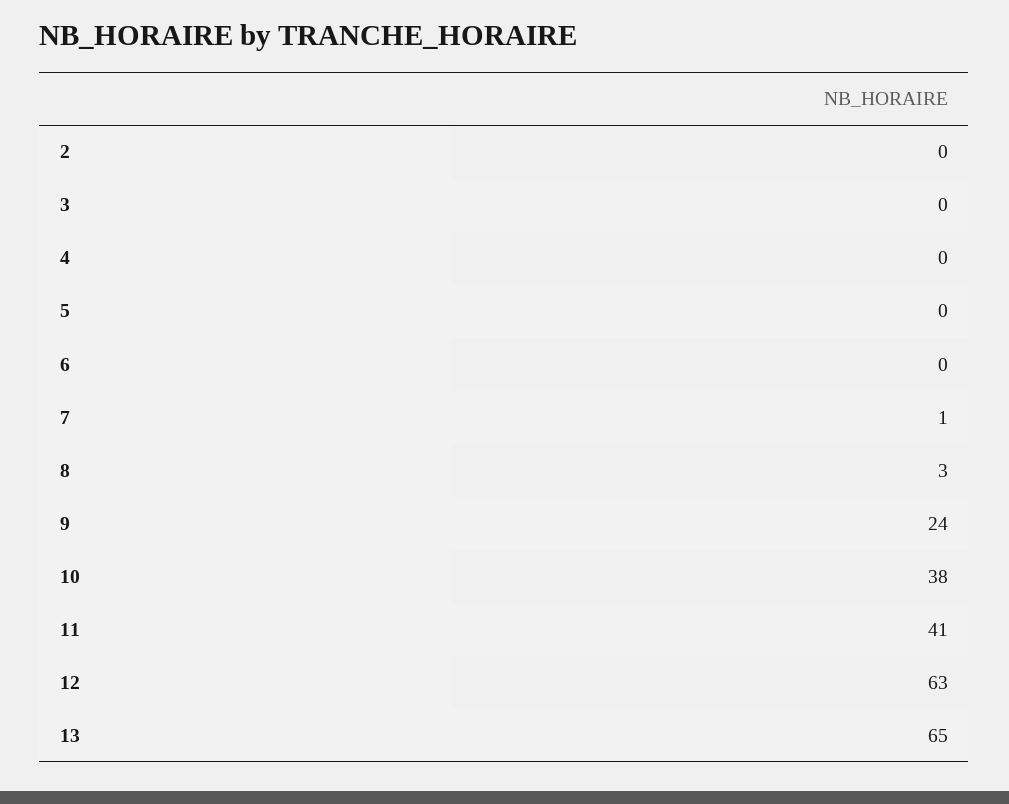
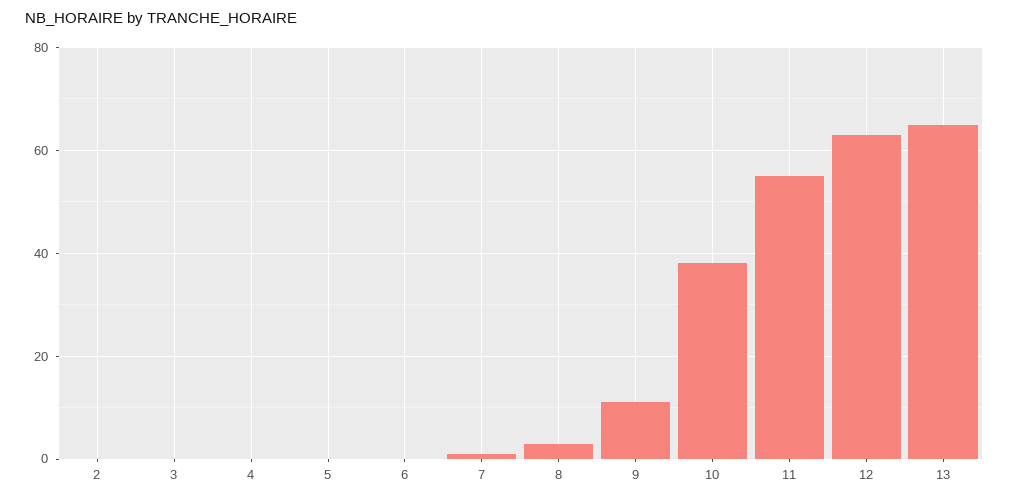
9: 24 -> 10
11: 41 -> 55

